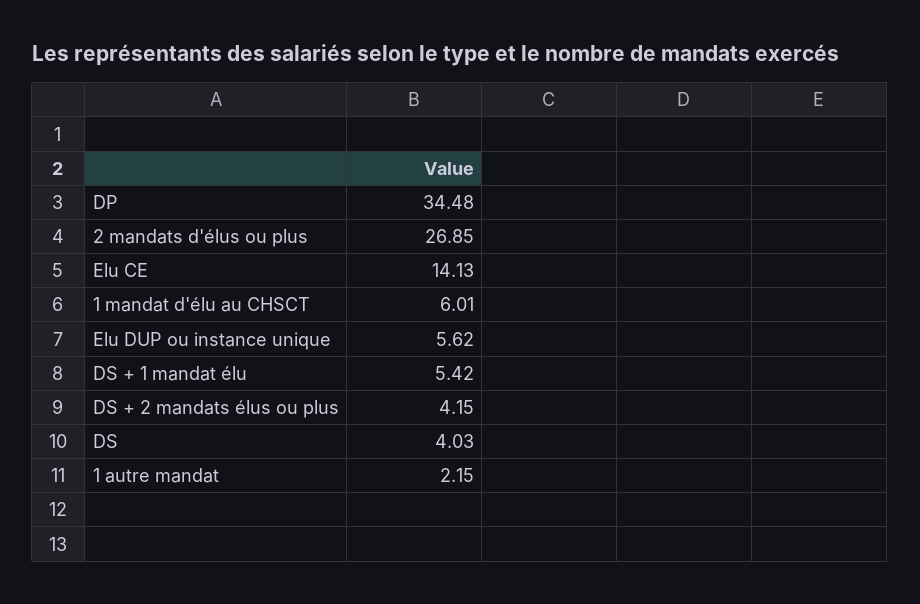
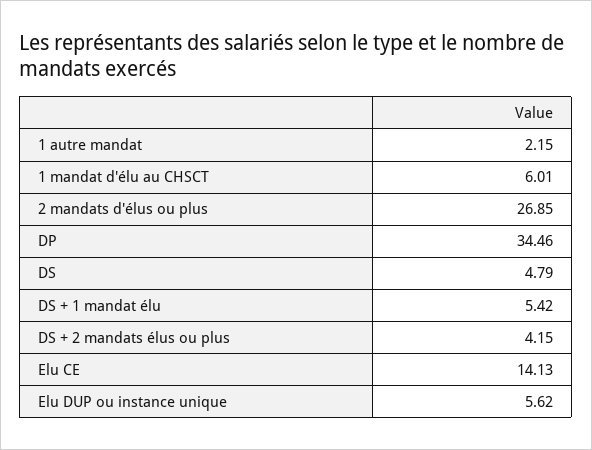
DP: 34.48 -> 34.46
DS: 4.03 -> 4.79

